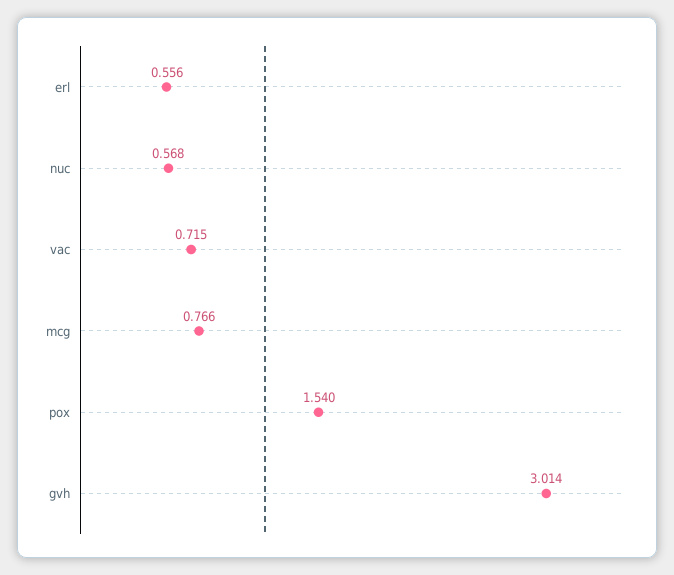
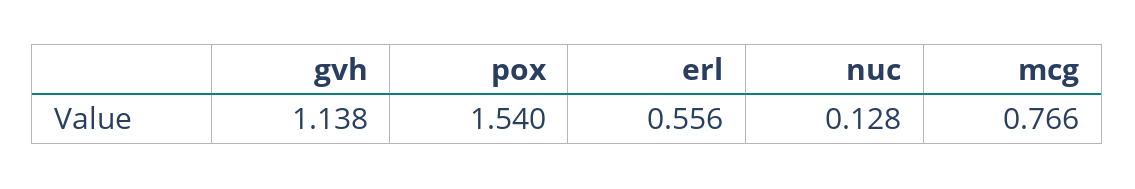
nuc: 0.568 -> 0.128
vac: 0.715 -> none
gvh: 3.014 -> 1.138

